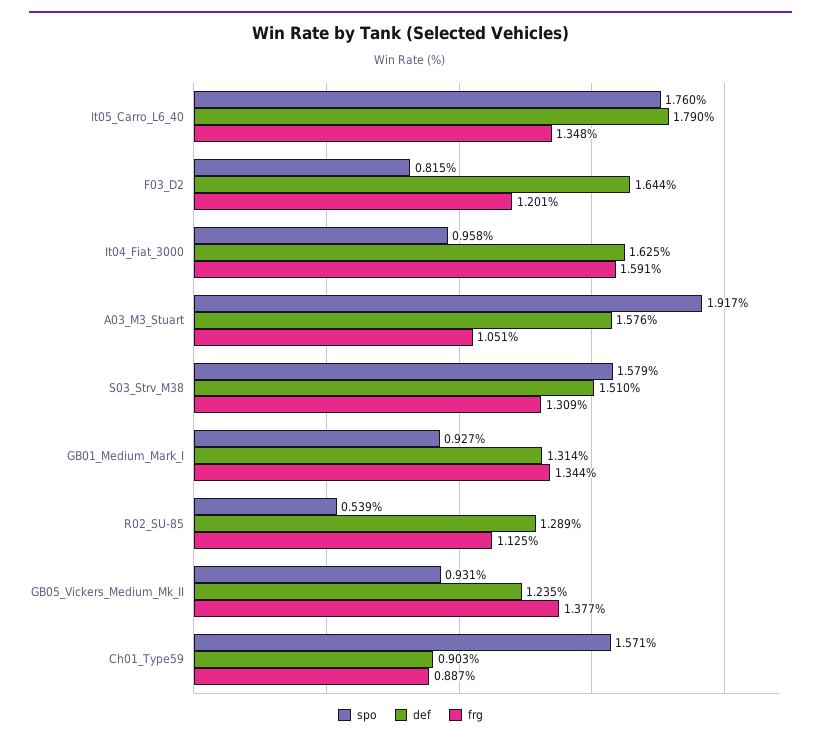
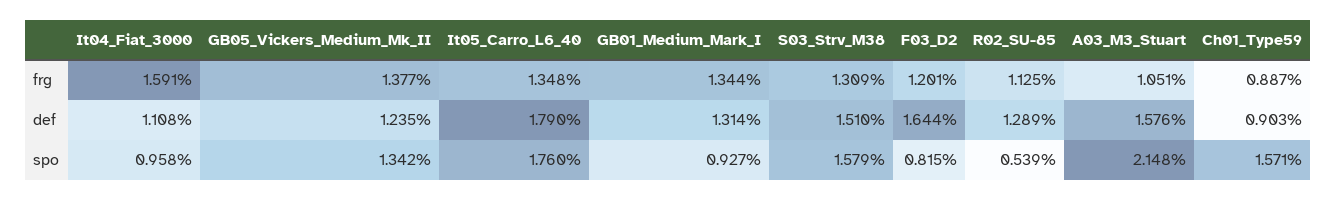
def, It04_Fiat_3000: 1.625 -> 1.108
spo, A03_M3_Stuart: 1.917 -> 2.148
spo, GB05_Vickers_Medium_Mk_II: 0.931 -> 1.342

